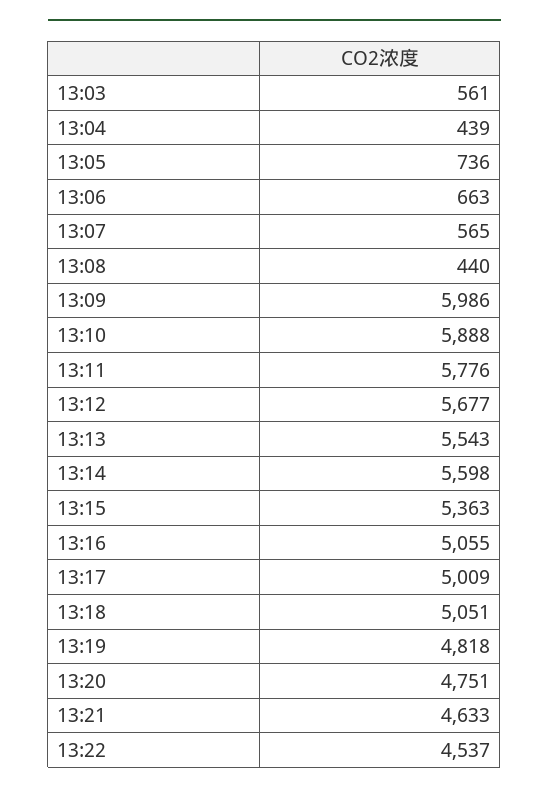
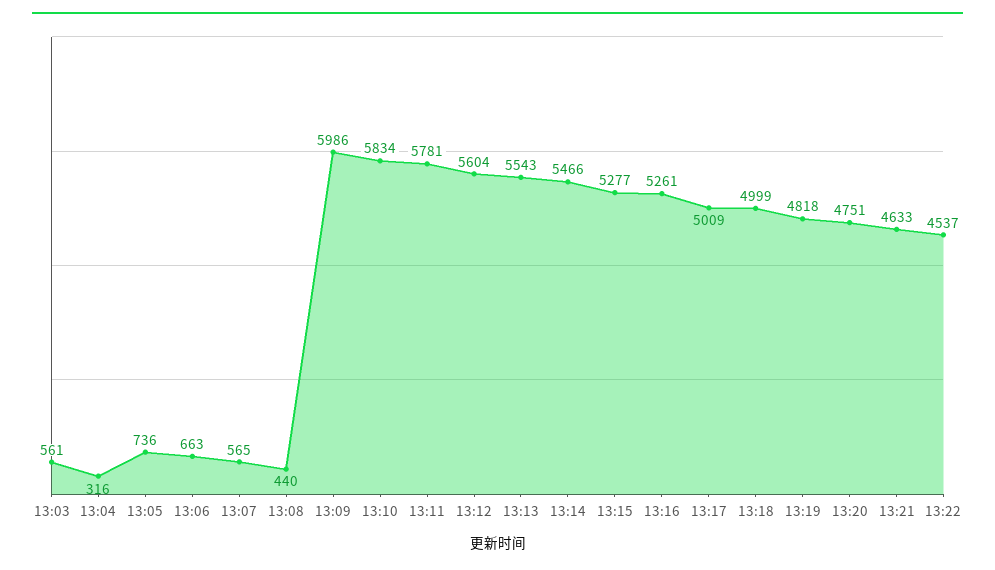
13:04: 439 -> 316
13:10: 5888 -> 5834
13:11: 5776 -> 5781
13:12: 5677 -> 5604
13:14: 5598 -> 5466
13:15: 5363 -> 5277
13:16: 5055 -> 5261
13:18: 5051 -> 4999

